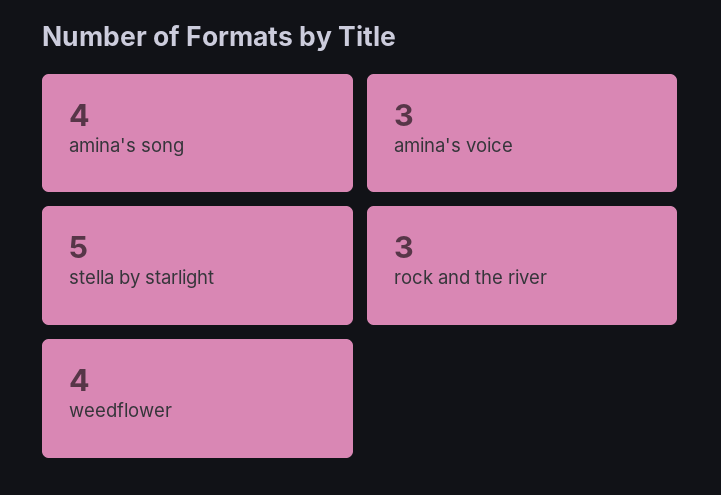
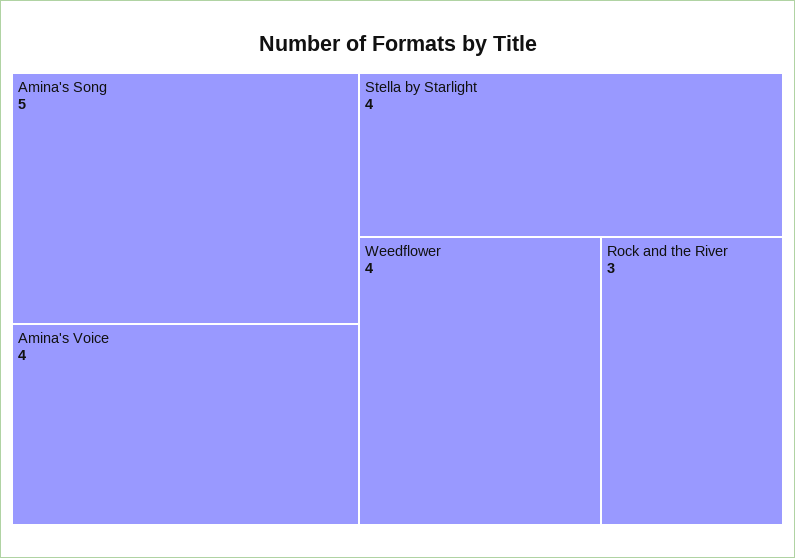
amina's song: 4 -> 5
amina's voice: 3 -> 4
stella by starlight: 5 -> 4

